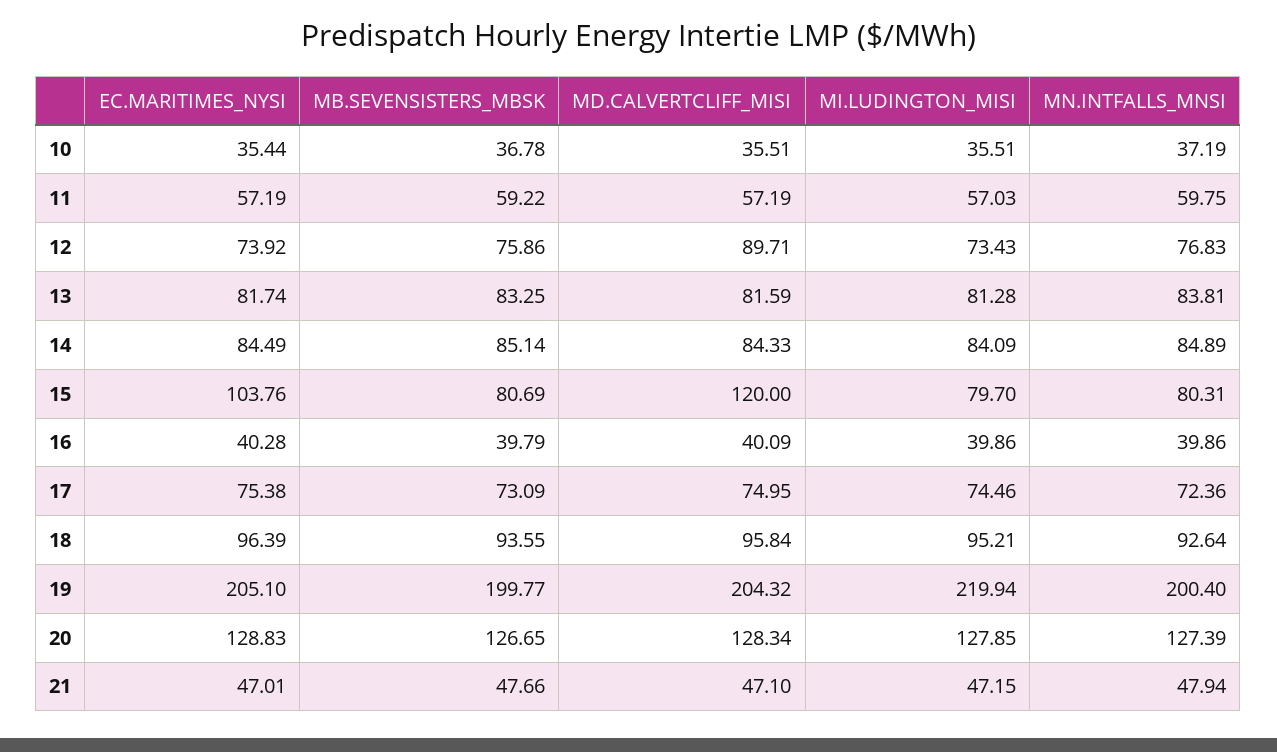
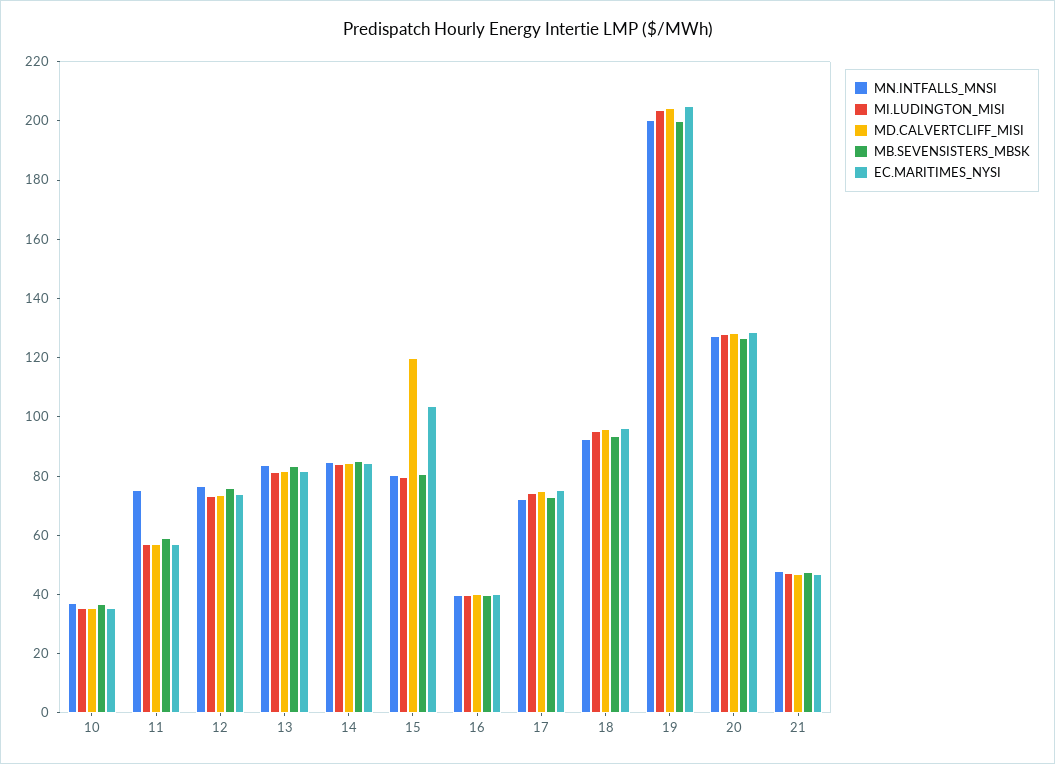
MN.INTFALLS_MNSI, 11: 59.75 -> 75
MD.CALVERTCLIFF_MISI, 12: 89.71 -> 75
MI.LUDINGTON_MISI, 19: 219.94 -> 205

